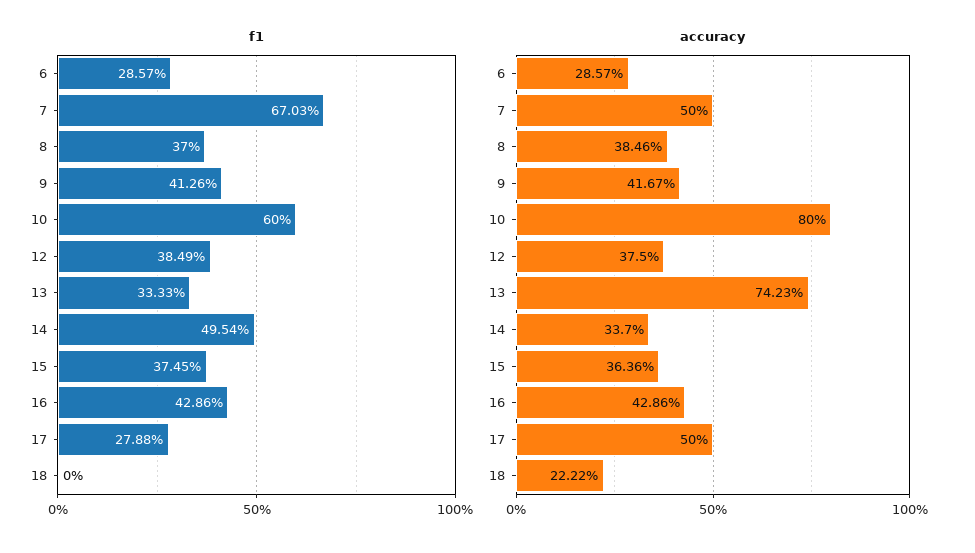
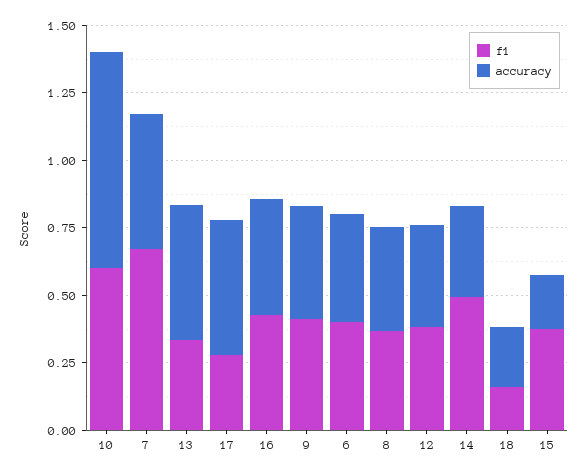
f1, 6: 0.2857 -> 0.4
f1, 18: 0 -> 0.15
accuracy, 6: 0.2857 -> 0.4
accuracy, 13: 0.7423 -> 0.5
accuracy, 15: 0.3636 -> 0.2

